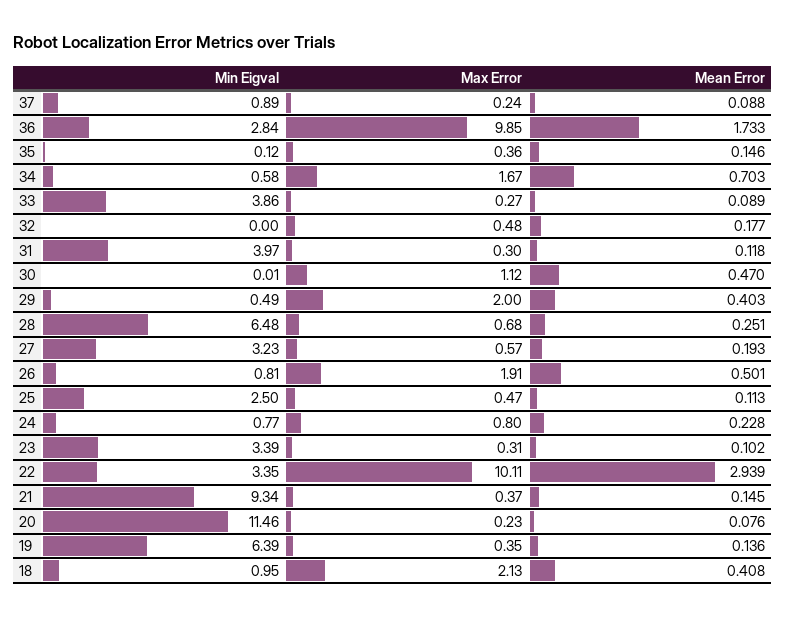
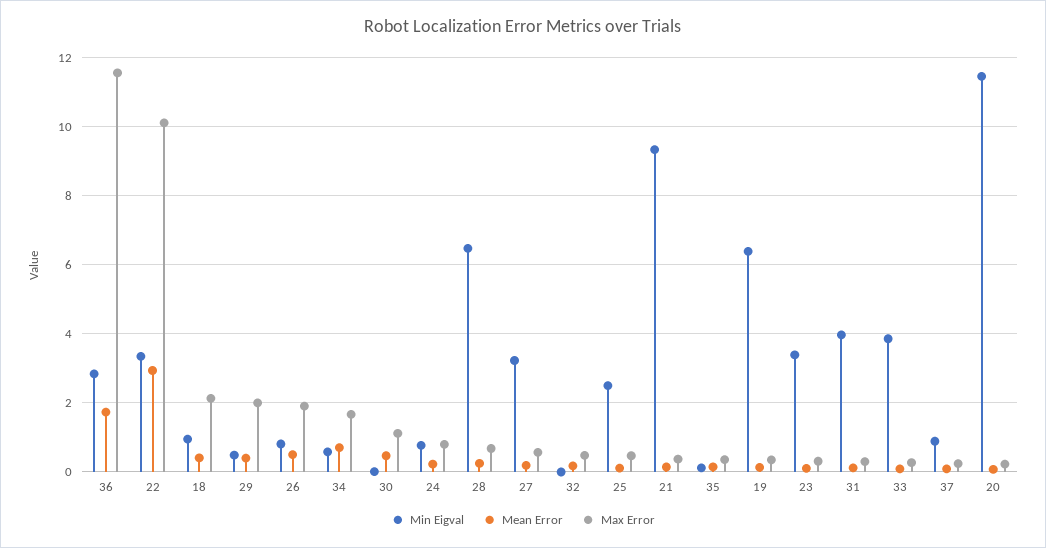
Max Error, 36: 9.85 -> 11.6

